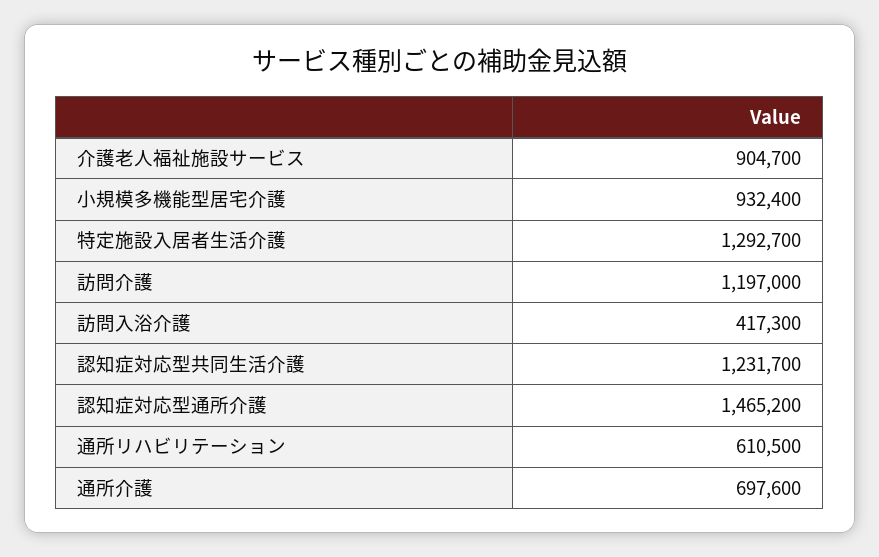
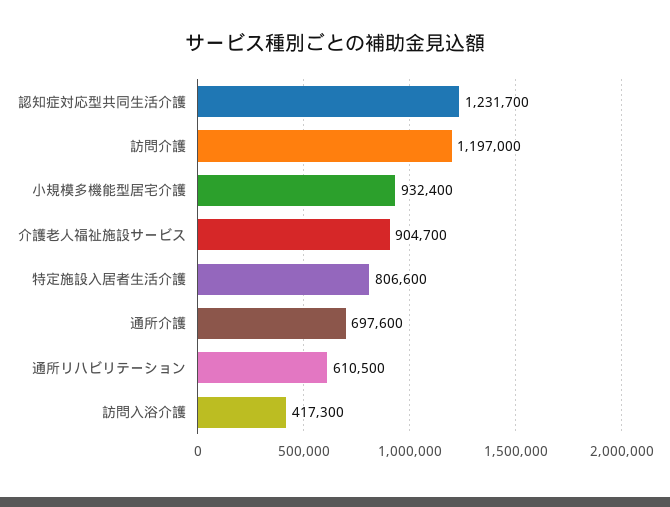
特定施設入居者生活介護: 1292700 -> 806600
認知症対応型通所介護: 1465200 -> none

